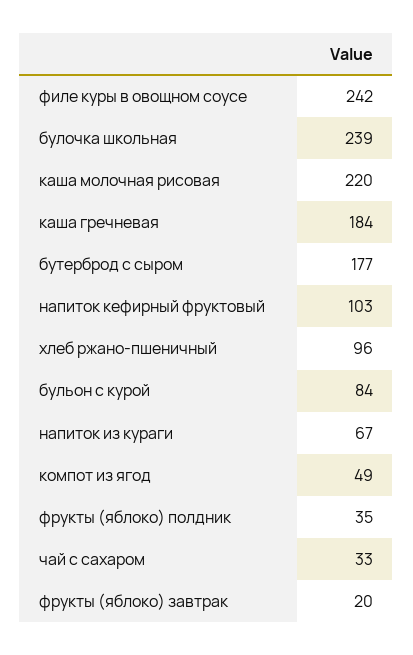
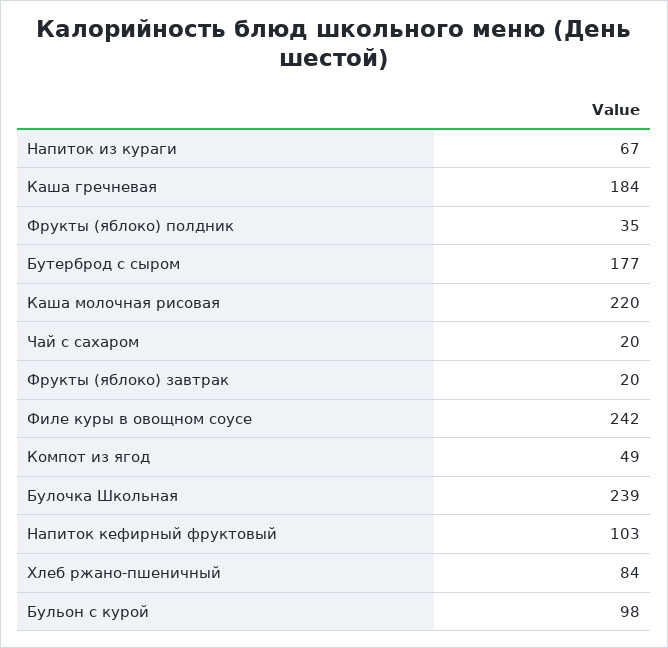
хлеб ржано-пшеничный: 96 -> 84
бульон с курой: 84 -> 98
чай с сахаром: 33 -> 20

